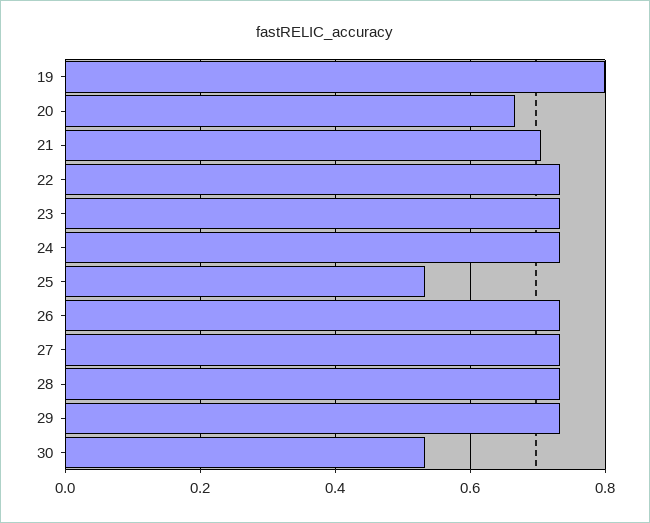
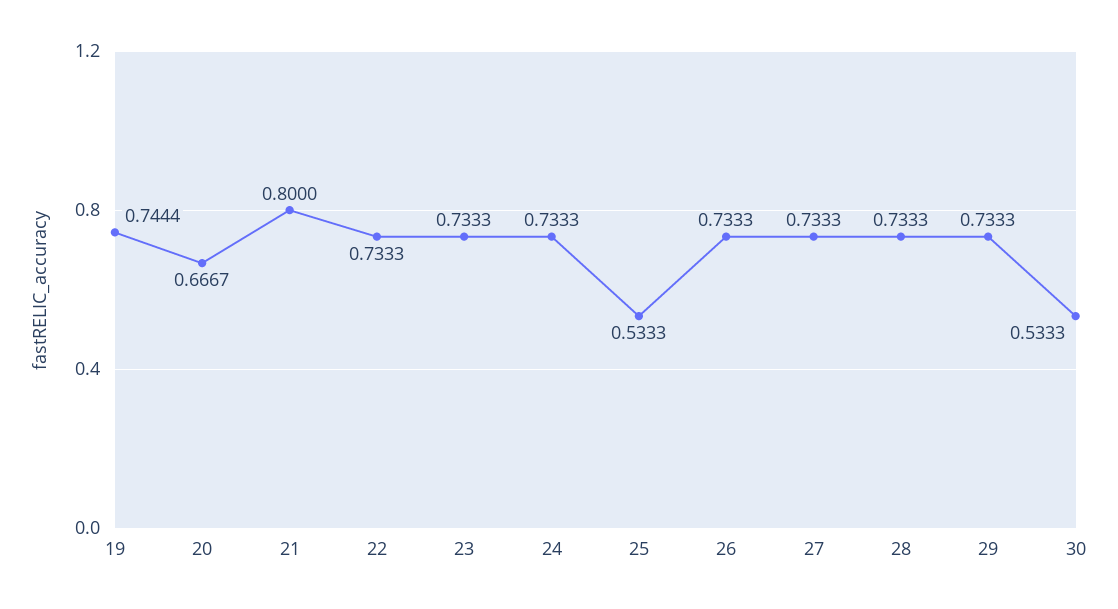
19: 0.8 -> 0.7444
21: 0.7 -> 0.8

